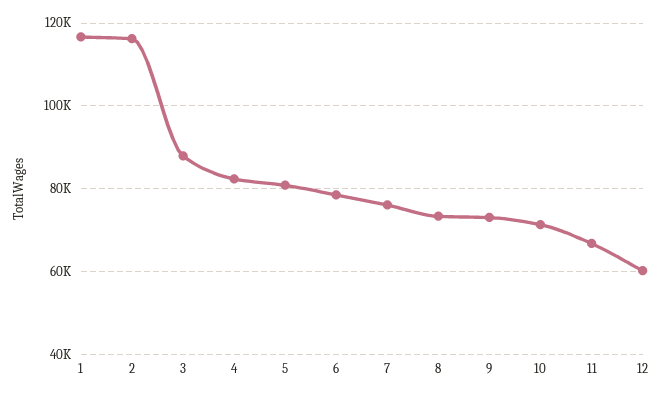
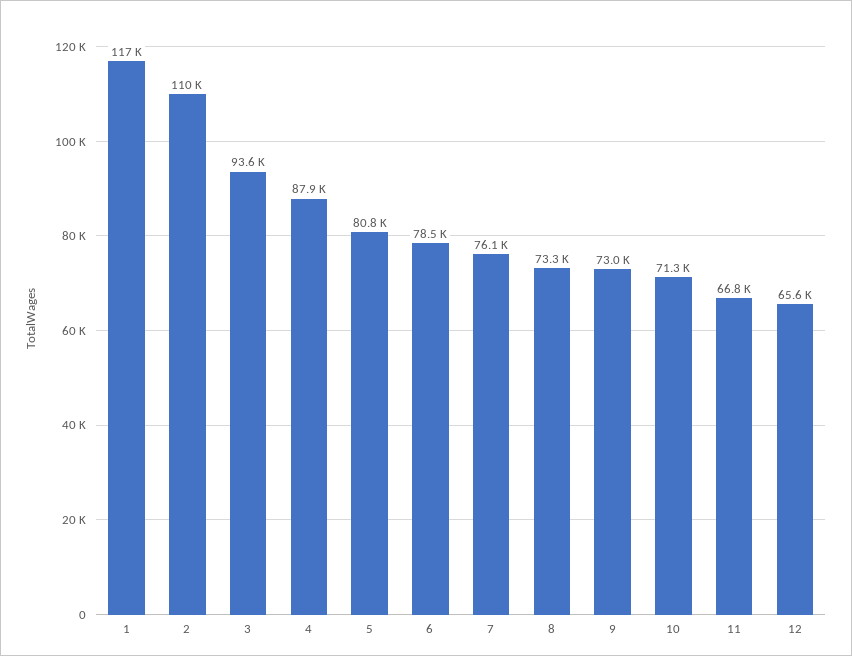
2: 116000 -> 110000
3: 88000 -> 93600
4: 82000 -> 87900
12: 60000 -> 65600

